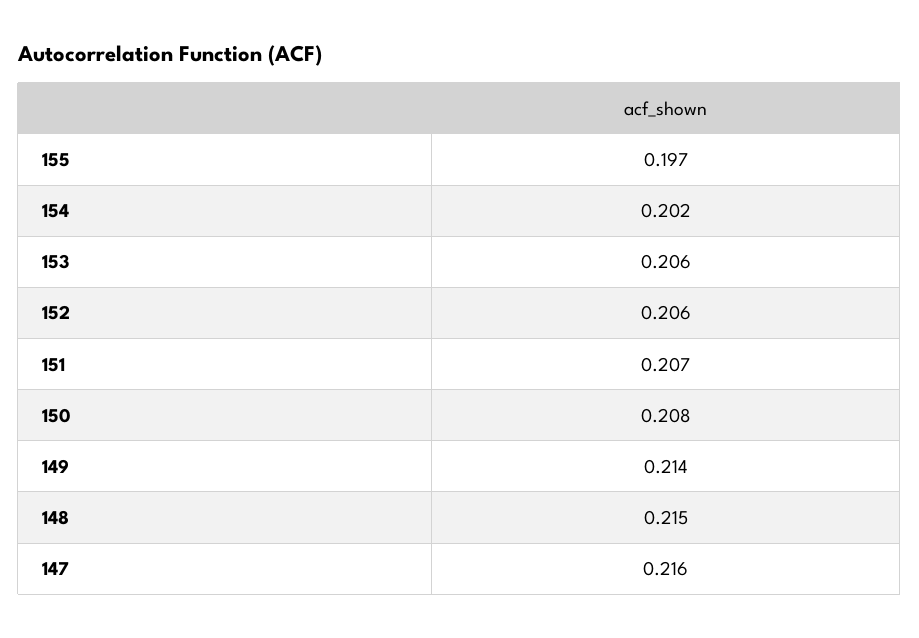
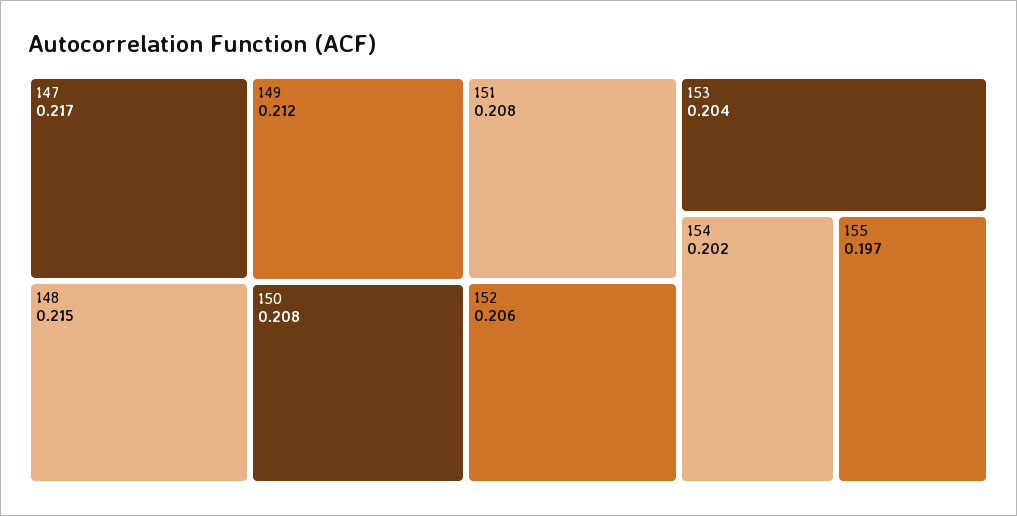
153: 0.206 -> 0.204
151: 0.207 -> 0.208
149: 0.214 -> 0.212
147: 0.216 -> 0.217

